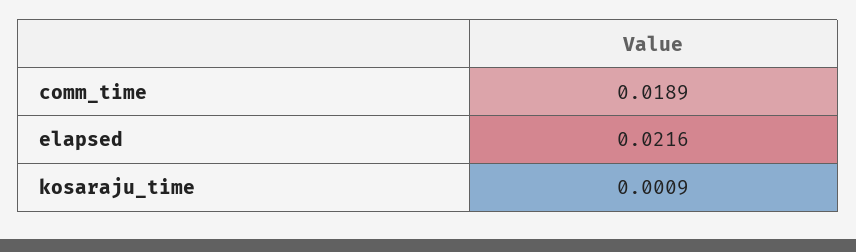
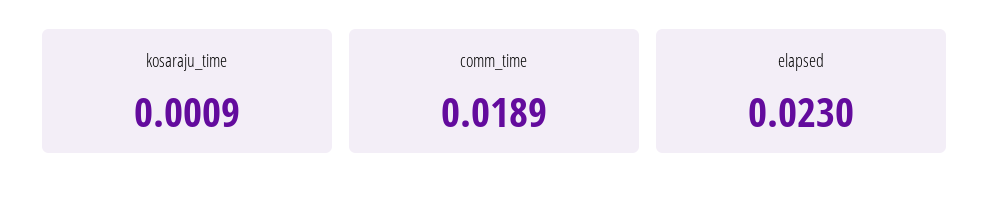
elapsed: 0.0216 -> 0.023

